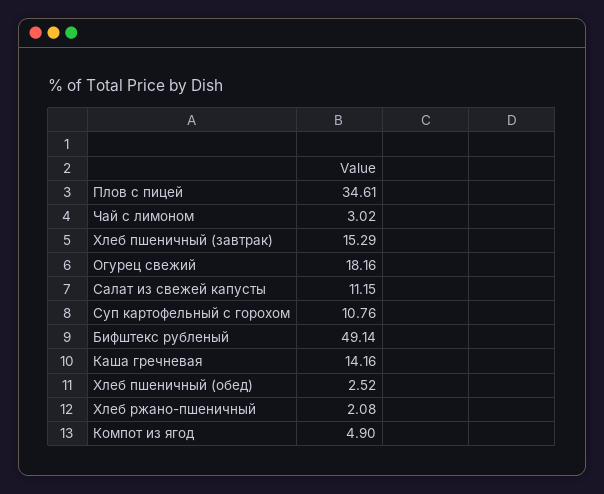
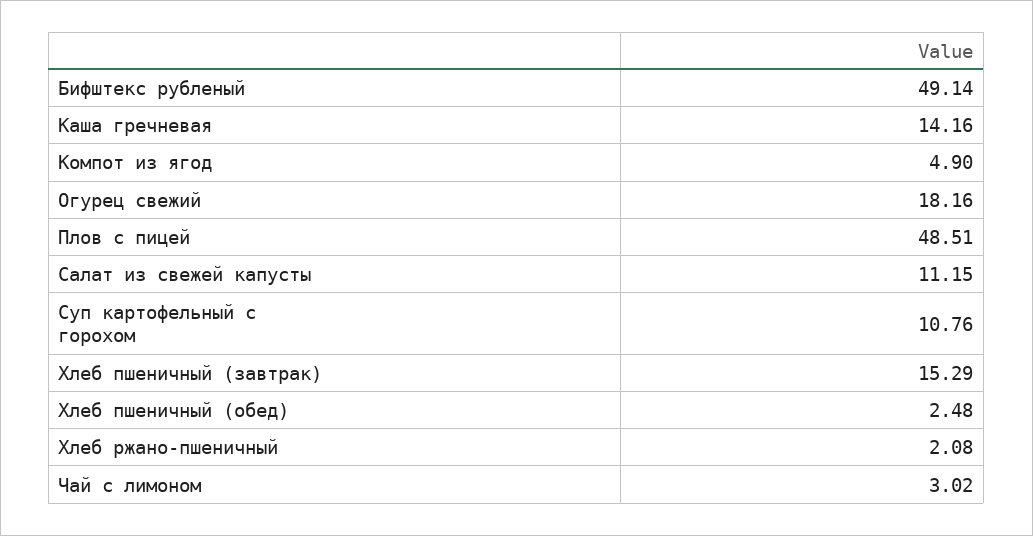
Плов с пицей: 34.61 -> 48.51
Хлеб пшеничный (обед): 2.52 -> 2.48

